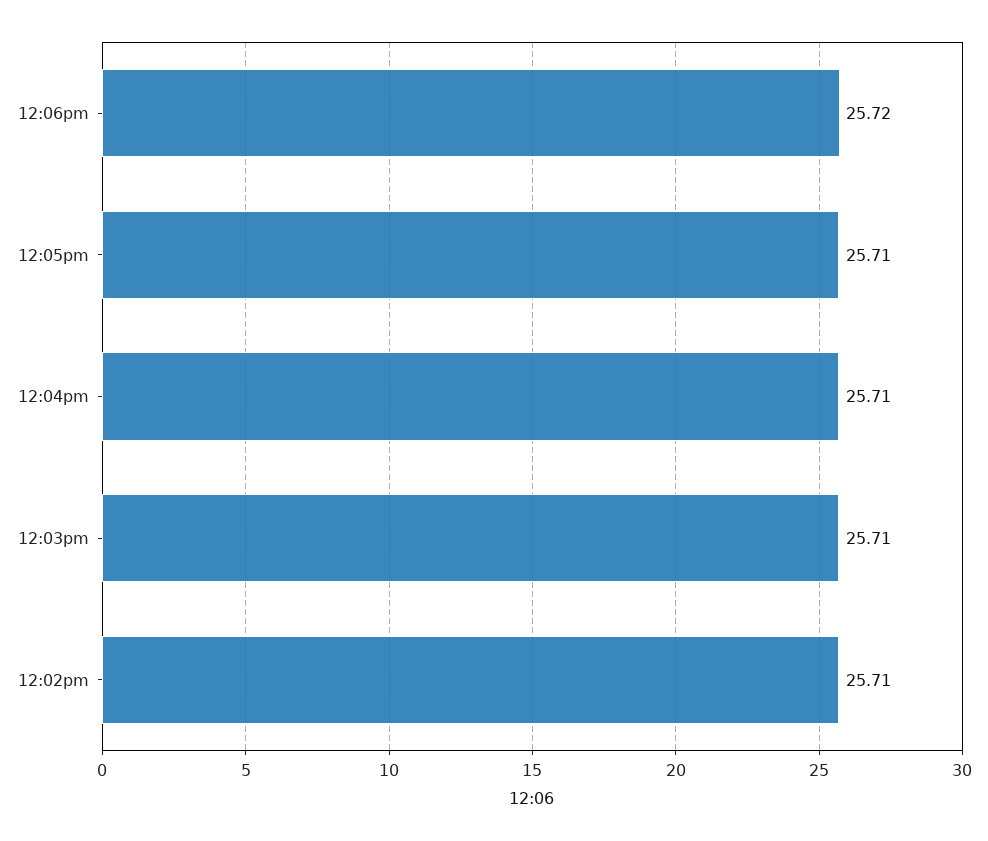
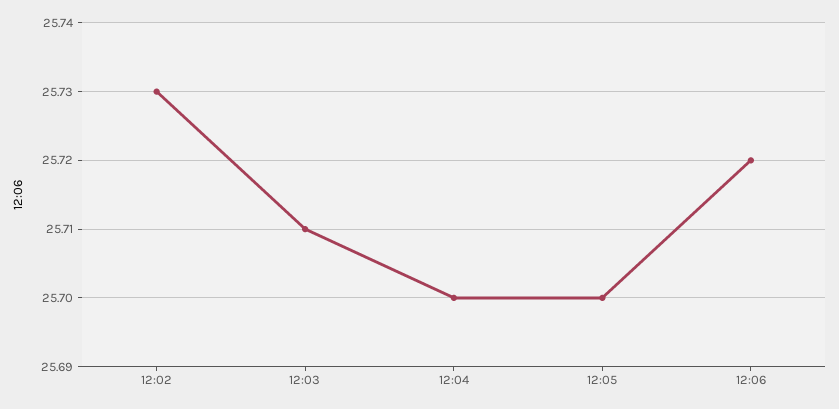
12:05pm: 25.71 -> 25.7
12:04pm: 25.71 -> 25.7
12:02pm: 25.71 -> 25.73

